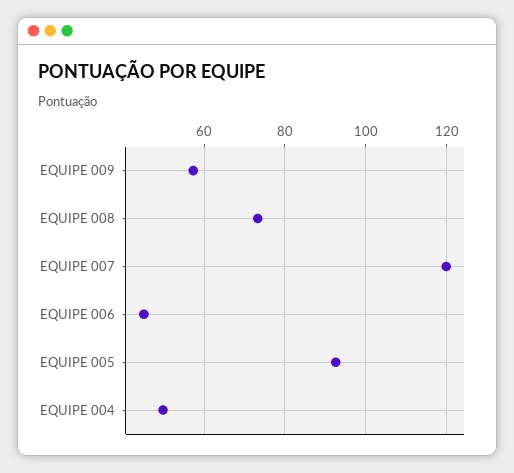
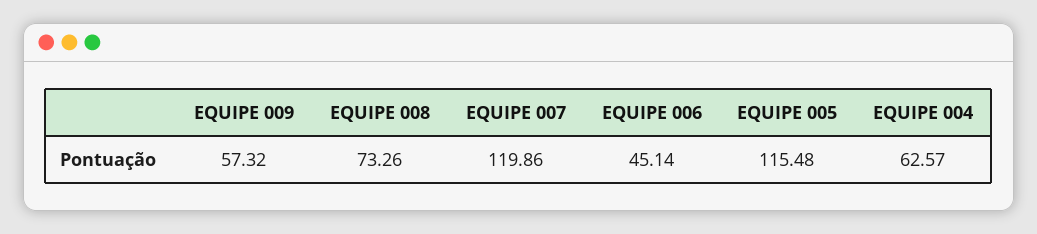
EQUIPE 005: 92 -> 115.48
EQUIPE 004: 50 -> 62.57

